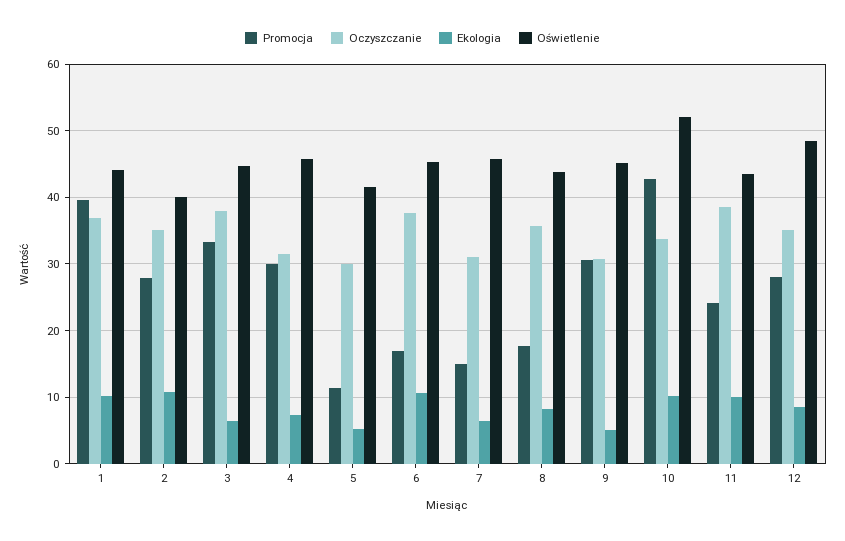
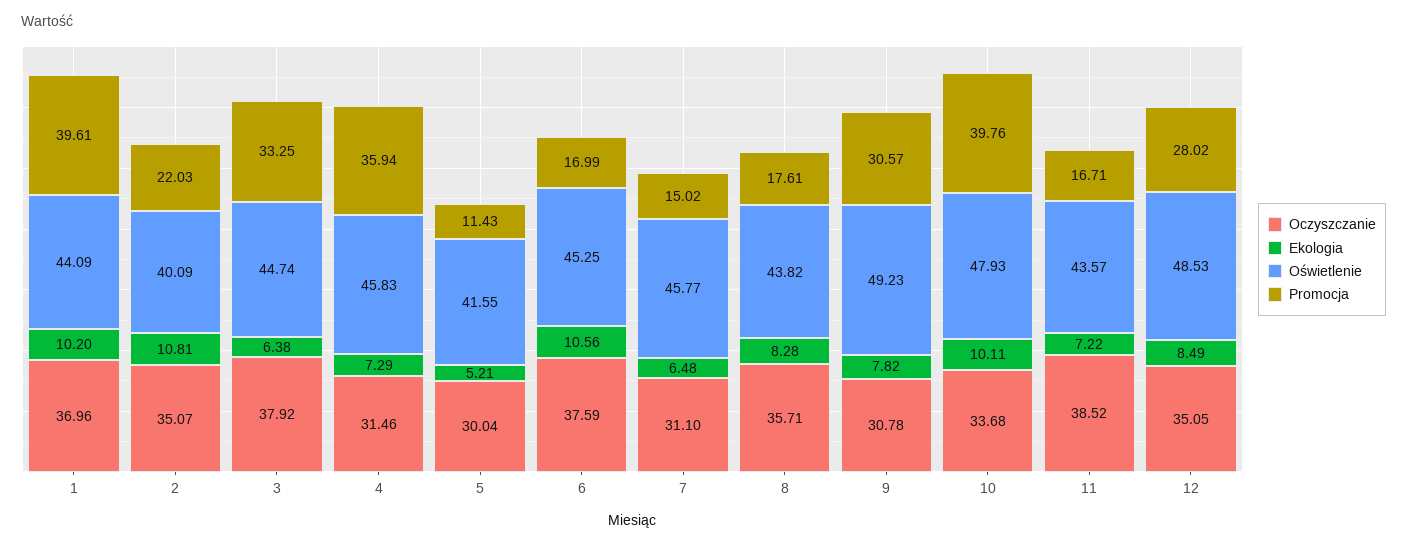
Promocja, 2: 28 -> 22.03
Promocja, 4: 30 -> 35.94
Ekologia, 9: 5 -> 7.82
Oświetlenie, 9: 45 -> 49.23
Promocja, 10: 43 -> 39.76
Oświetlenie, 10: 52 -> 47.93
Promocja, 11: 24 -> 16.71
Ekologia, 11: 10 -> 7.22

